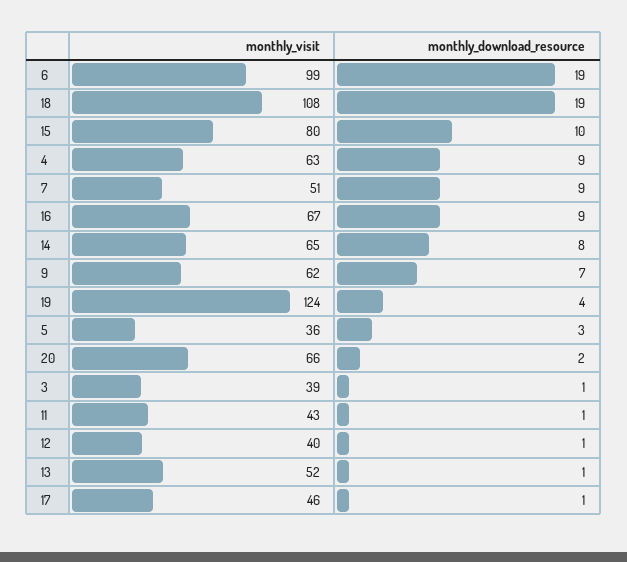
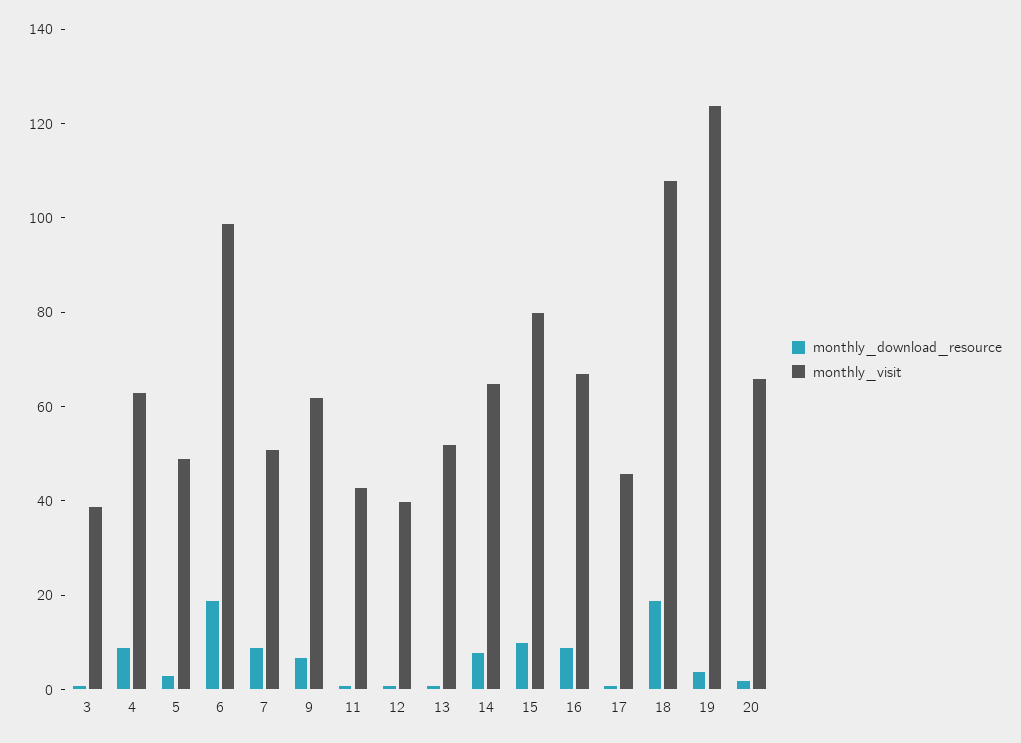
monthly_visit, 5: 36 -> 50

